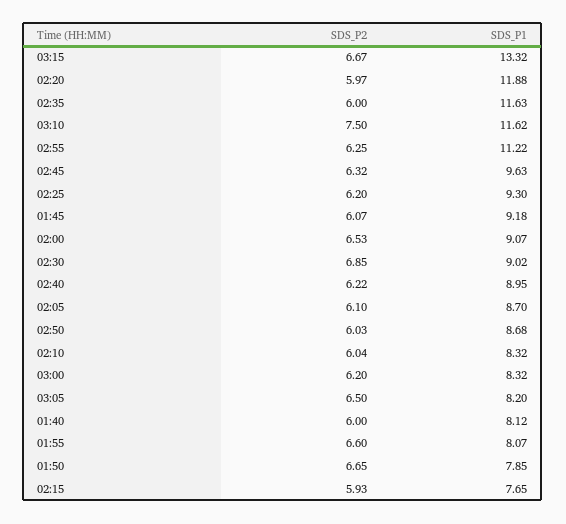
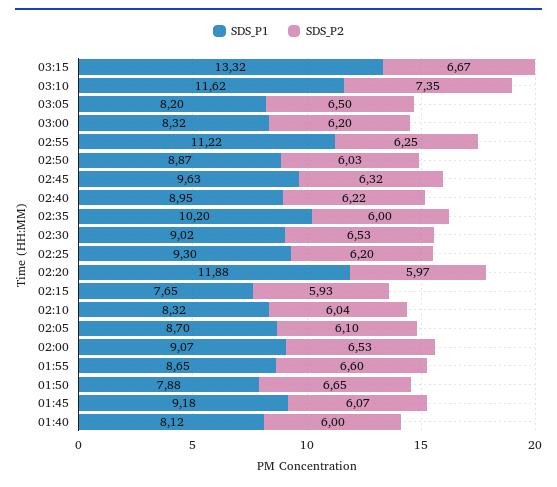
SDS_P1, 02:35: 11.63 -> 10.2
SDS_P2, 03:10: 7.5 -> 7.35
SDS_P2, 02:30: 6.85 -> 6.53
SDS_P1, 02:50: 8.68 -> 8.87
SDS_P1, 01:55: 8.07 -> 8.65
SDS_P1, 01:50: 7.85 -> 7.88

